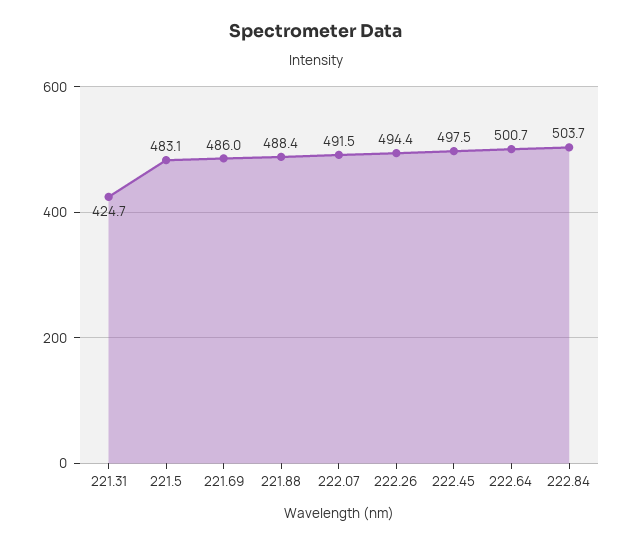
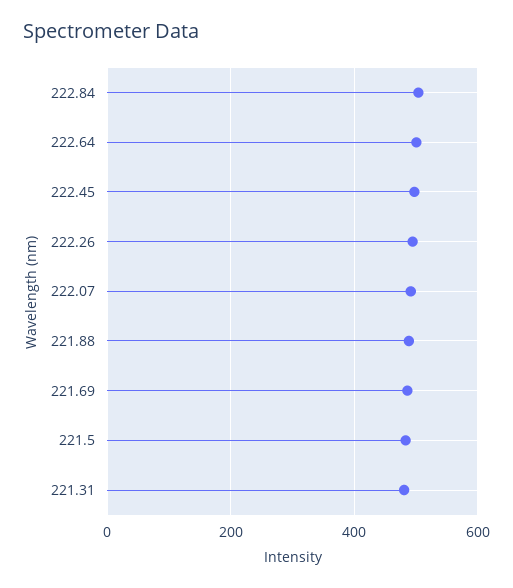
221.31: 424.7 -> 480

